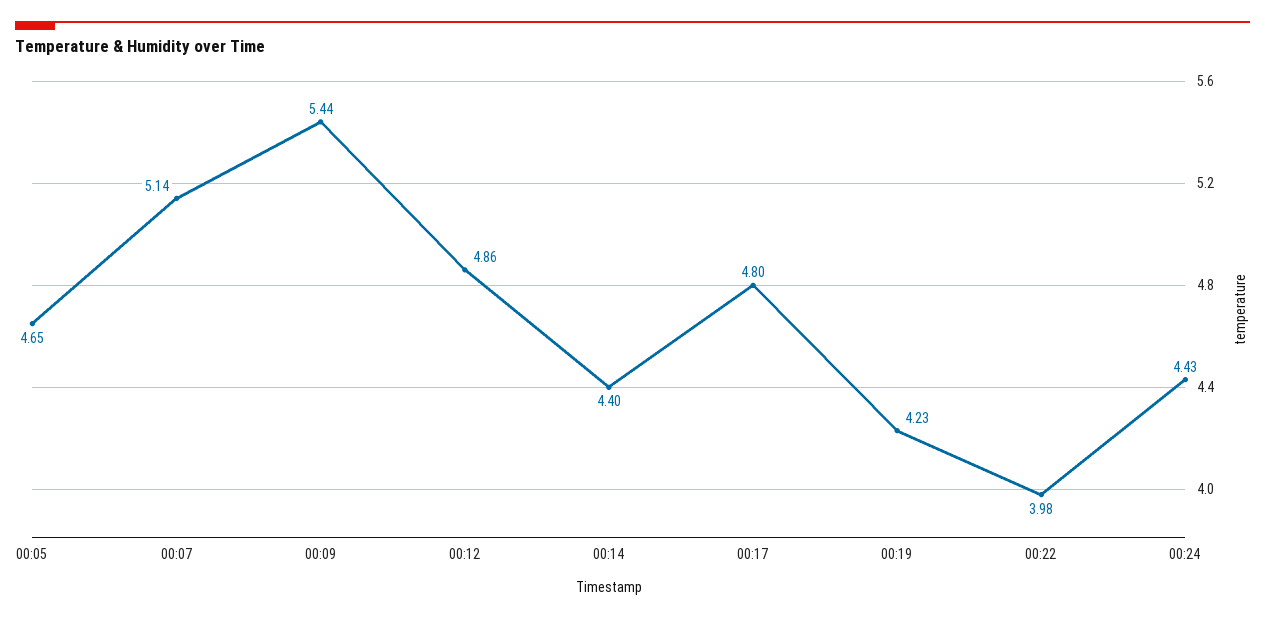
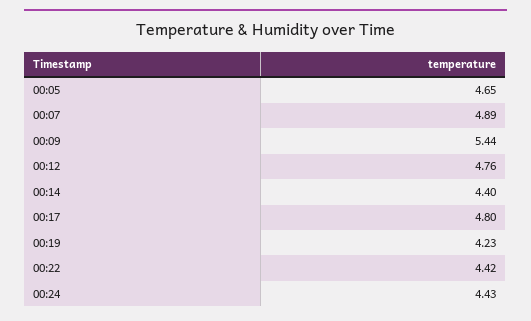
00:07: 5.14 -> 4.89
00:12: 4.86 -> 4.76
00:22: 3.98 -> 4.42

